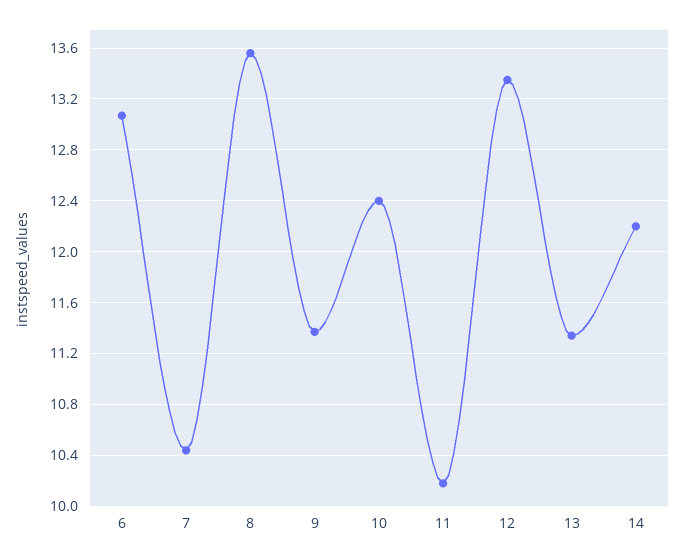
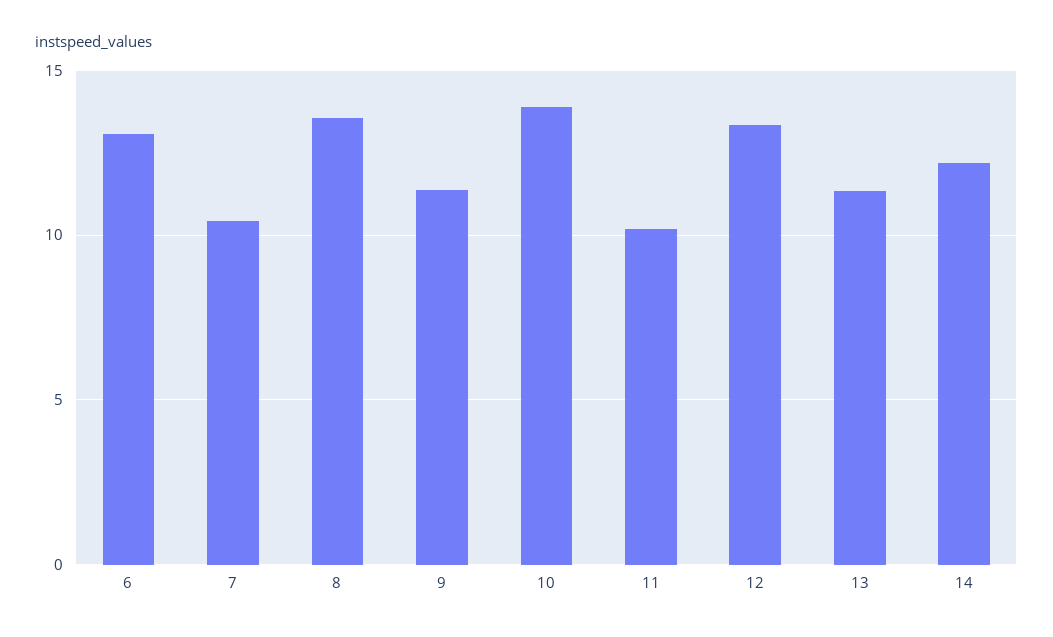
10: 12.4 -> 14

